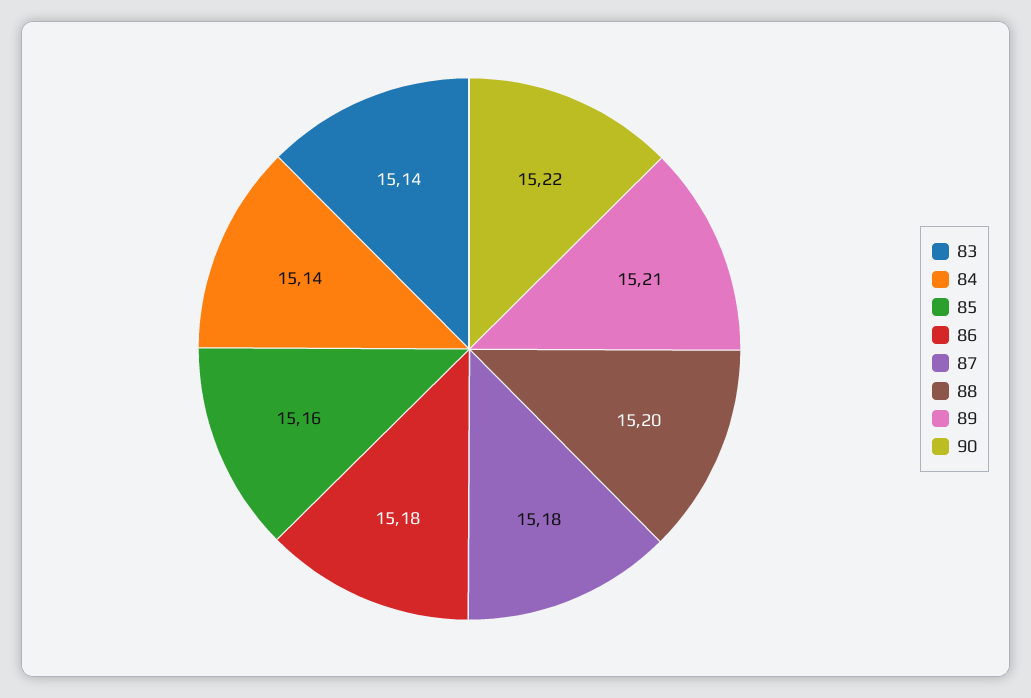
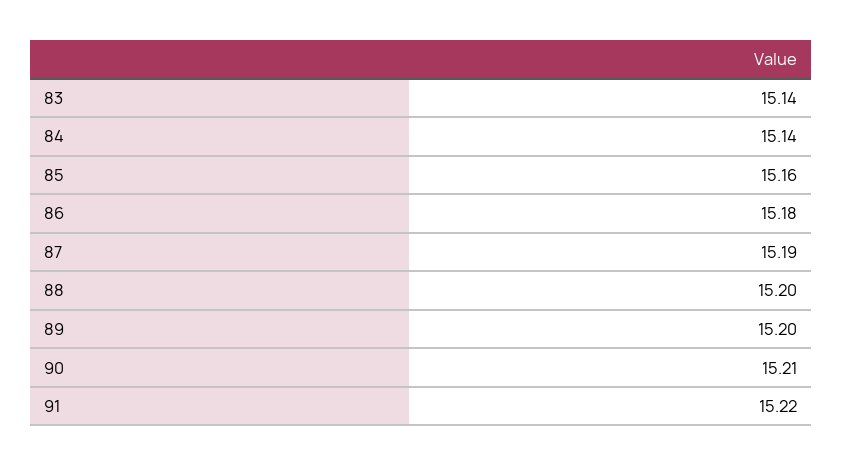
87: 15.18 -> 15.19
89: 15.21 -> 15.2
90: 15.22 -> 15.21
91: none -> 15.22

